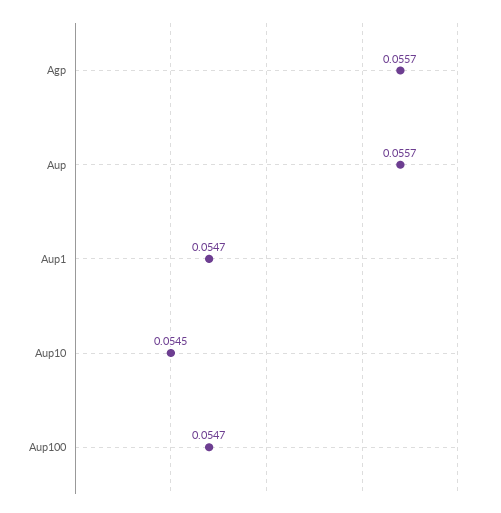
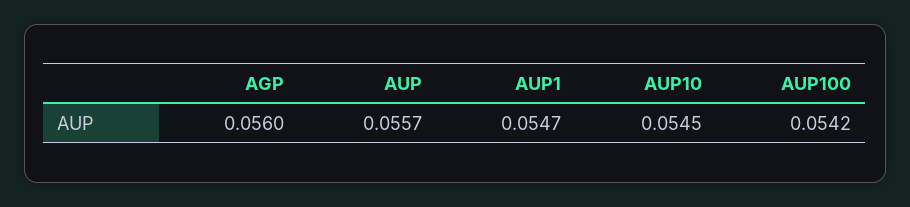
Agp: 0.0557 -> 0.056
Aup100: 0.0547 -> 0.0542

